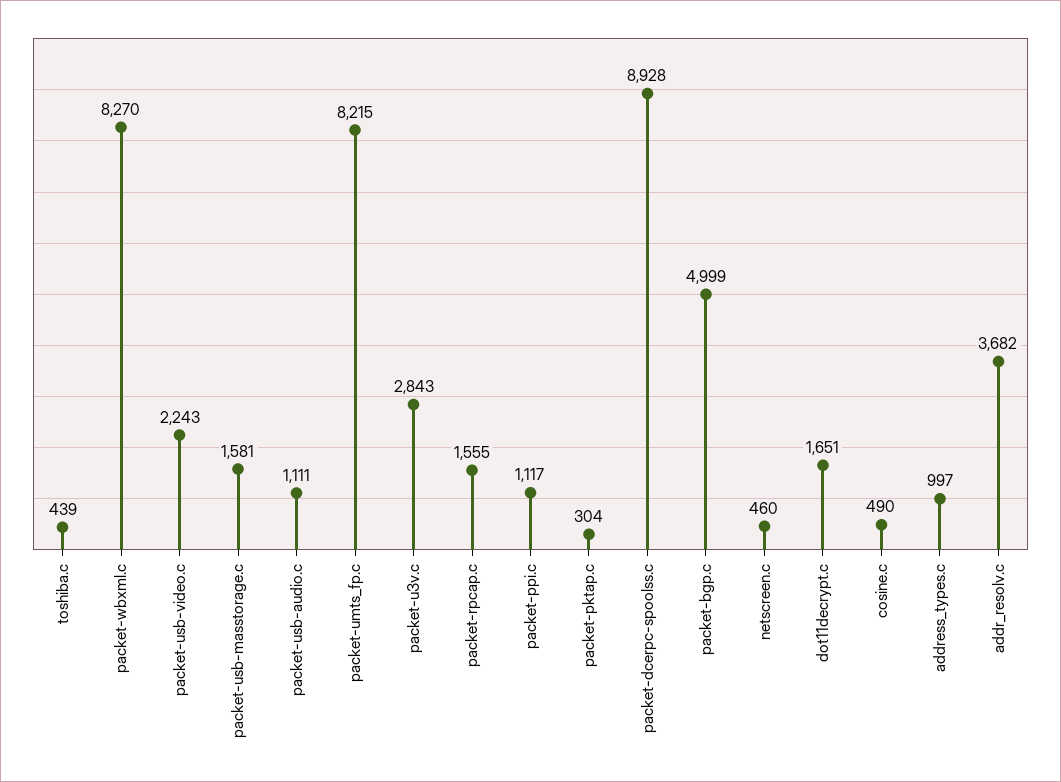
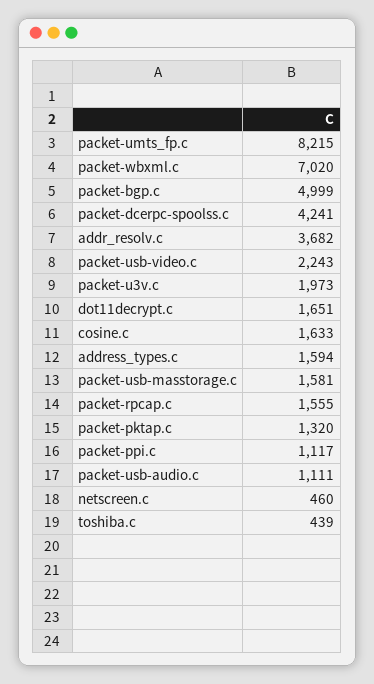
packet-wbxml.c: 8270 -> 7020
packet-u3v.c: 2843 -> 1973
packet-pktap.c: 304 -> 1320
packet-dcerpc-spoolss.c: 8928 -> 4241
cosine.c: 490 -> 1633
address_types.c: 997 -> 1594

